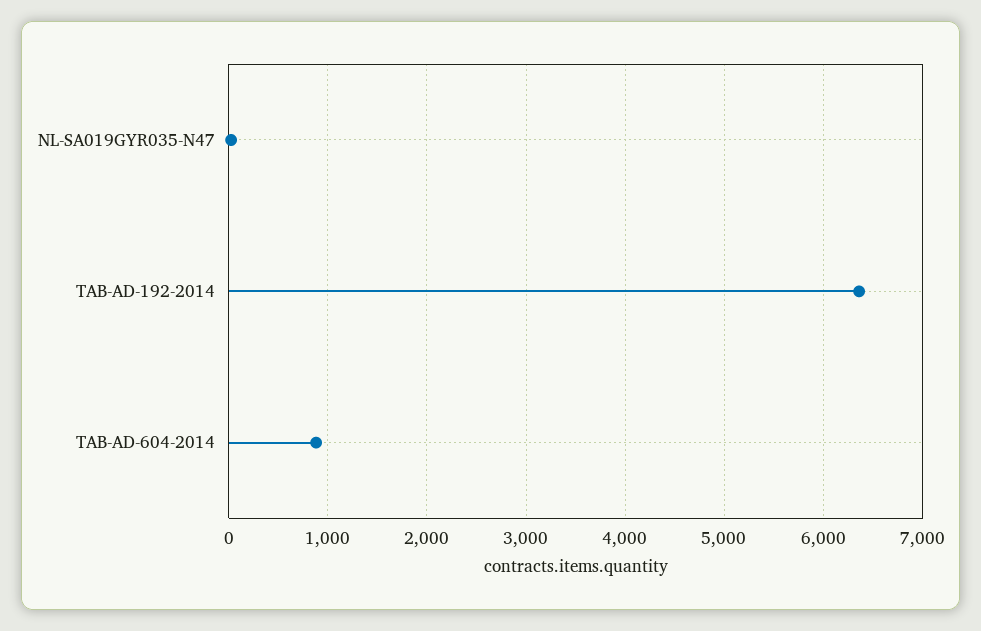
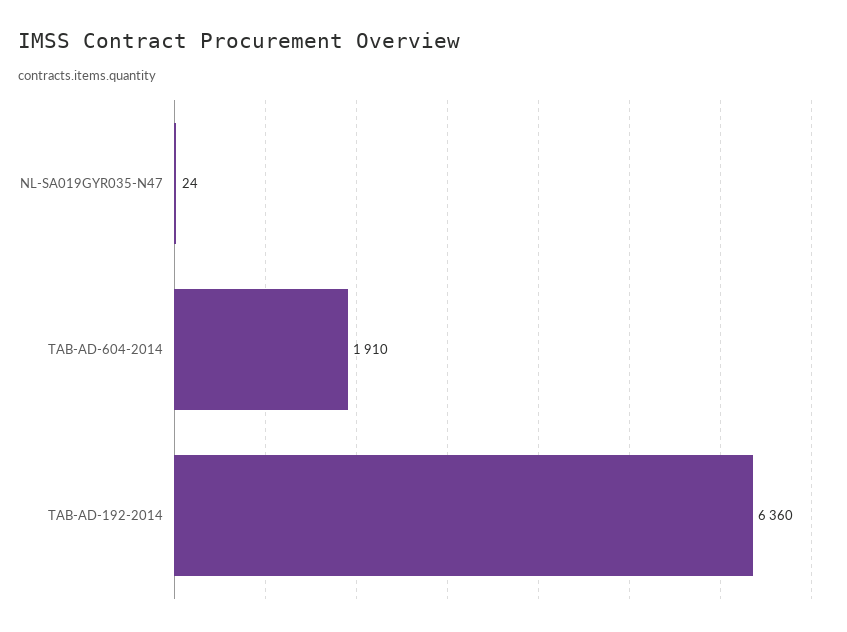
TAB-AD-604-2014: 900 -> 1910

